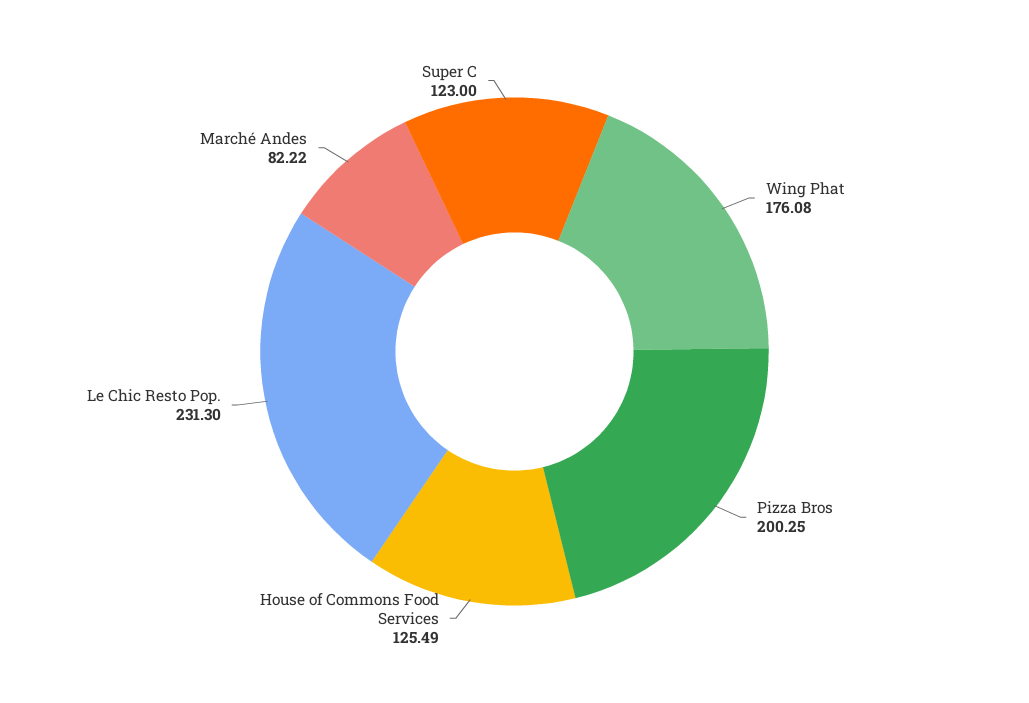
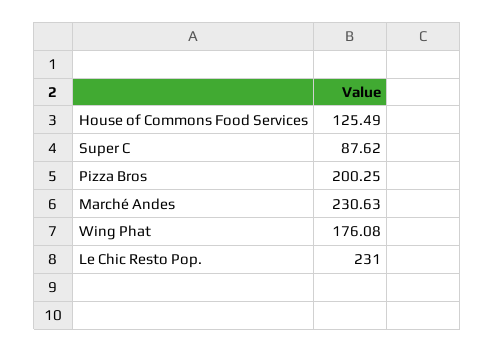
Le Chic Resto Pop.: 231.3 -> 231
Marché Andes: 82.22 -> 230.63
Super C: 123 -> 87.62

